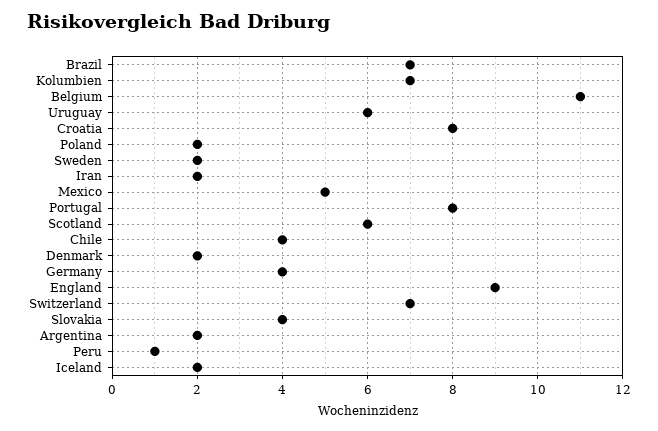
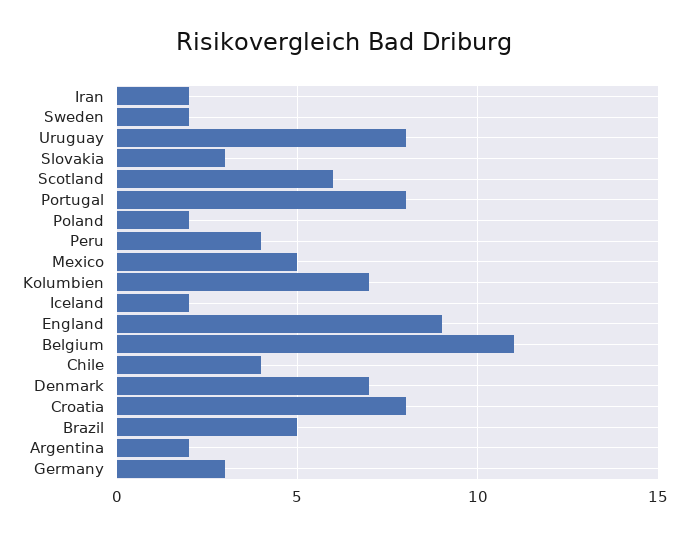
Brazil: 7 -> 5
Uruguay: 6 -> 8
Denmark: 2 -> 7
Germany: 4 -> 3
Switzerland: 7 -> none
Slovakia: 4 -> 3
Peru: 1 -> 4

